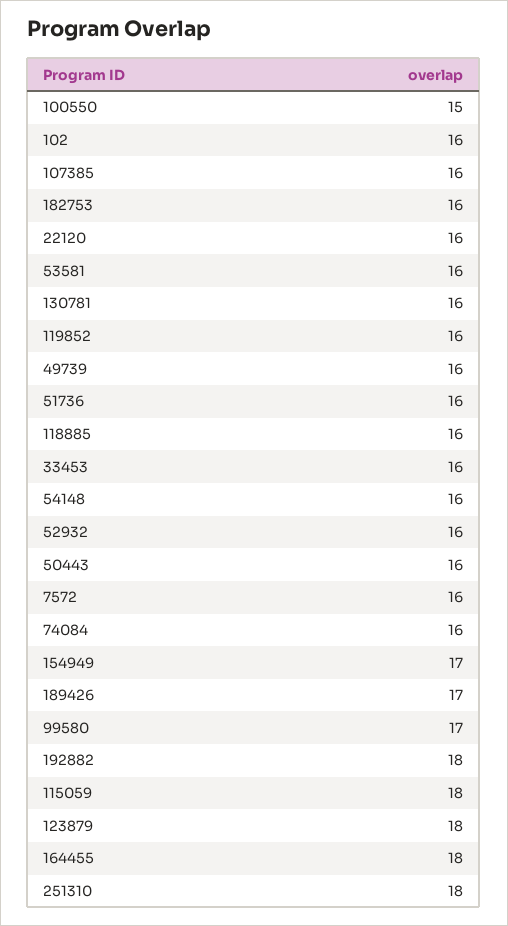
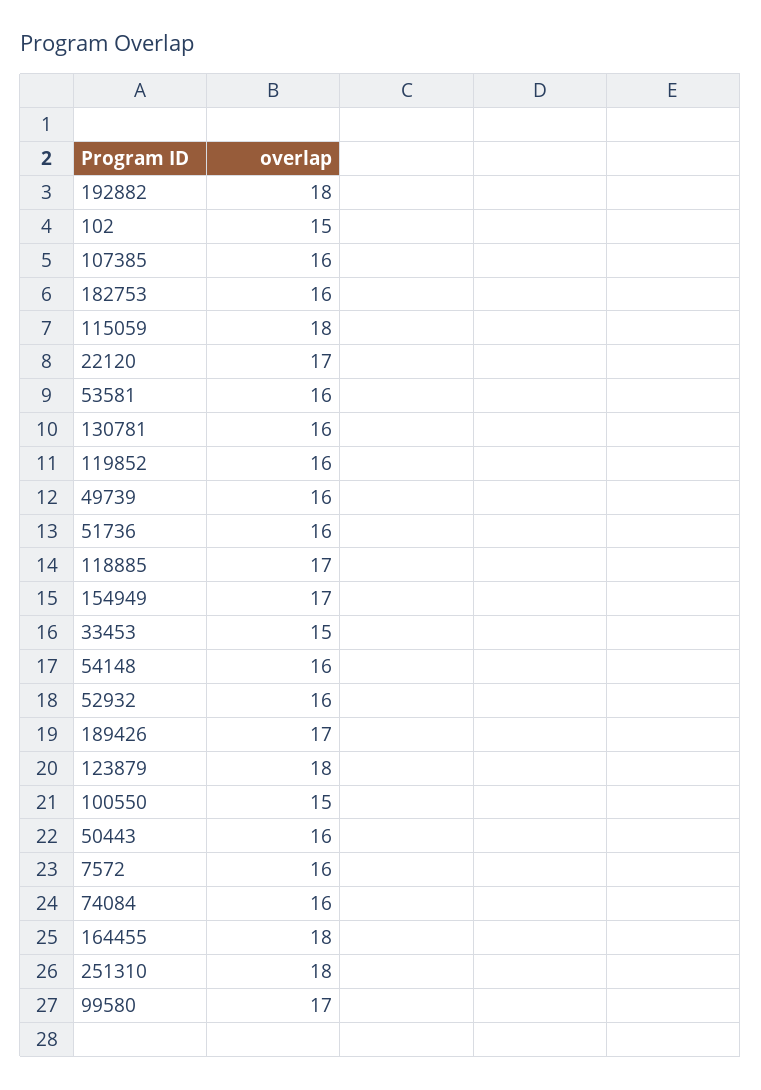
102: 16 -> 15
22120: 16 -> 17
118885: 16 -> 17
33453: 16 -> 15

